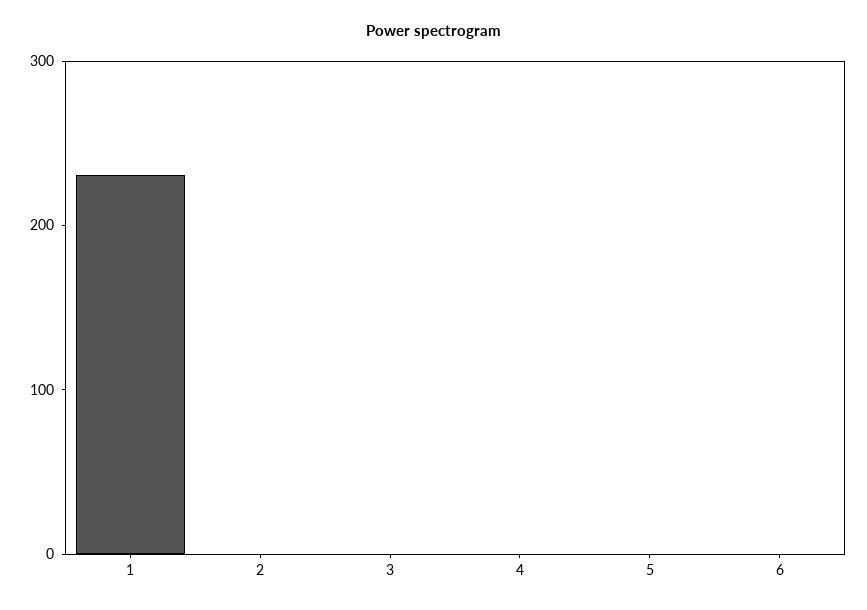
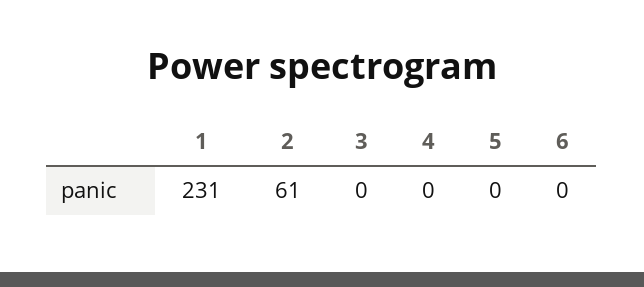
2: 0 -> 61

